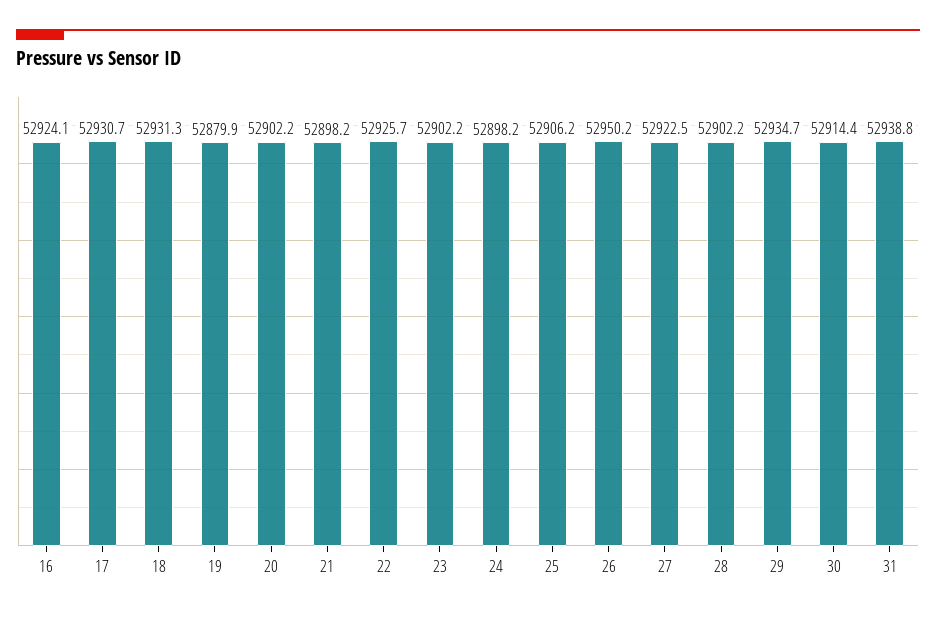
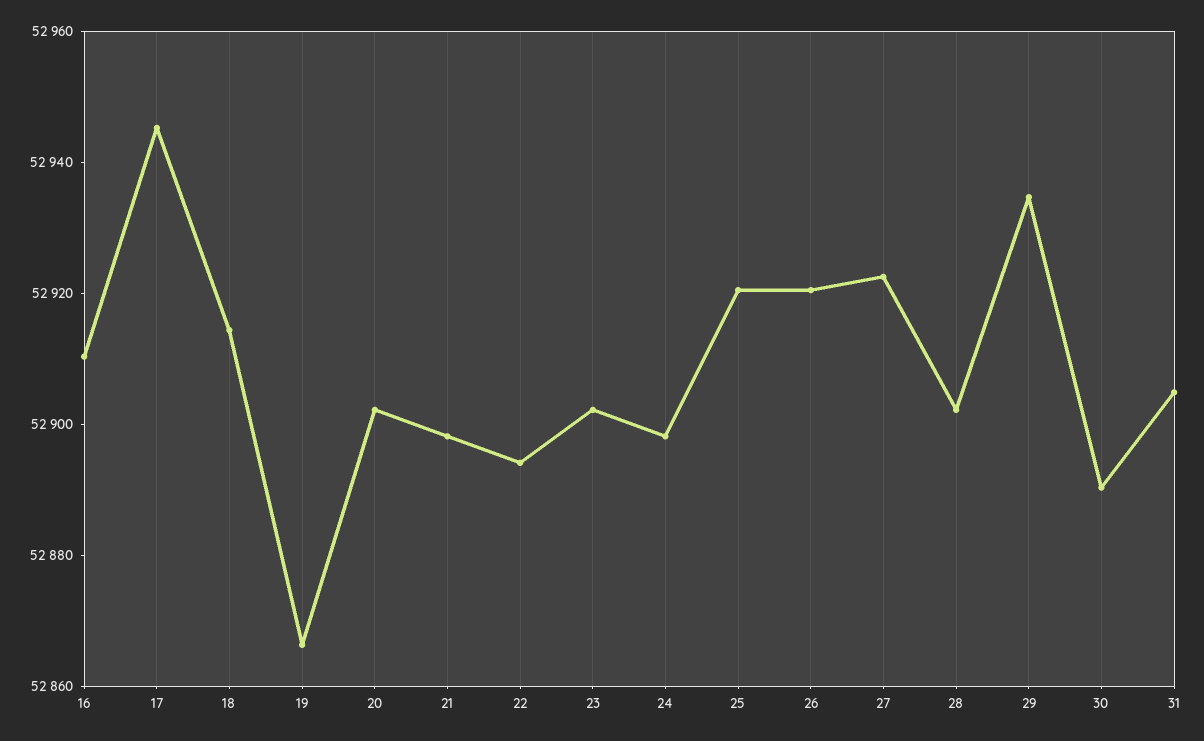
16: 52924.1 -> 52910
17: 52930.7 -> 52945
18: 52931.3 -> 52915
19: 52879.9 -> 52865
22: 52925.7 -> 52895
25: 52906.2 -> 52920
26: 52950.2 -> 52920
30: 52914.4 -> 52890
31: 52938.8 -> 52905

